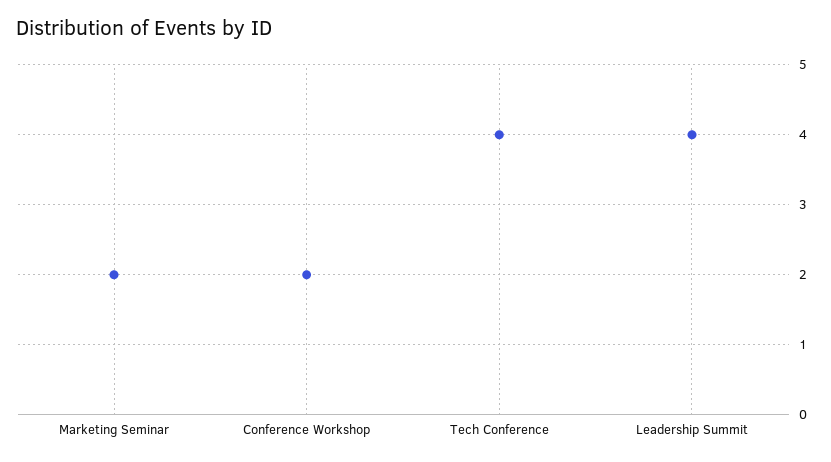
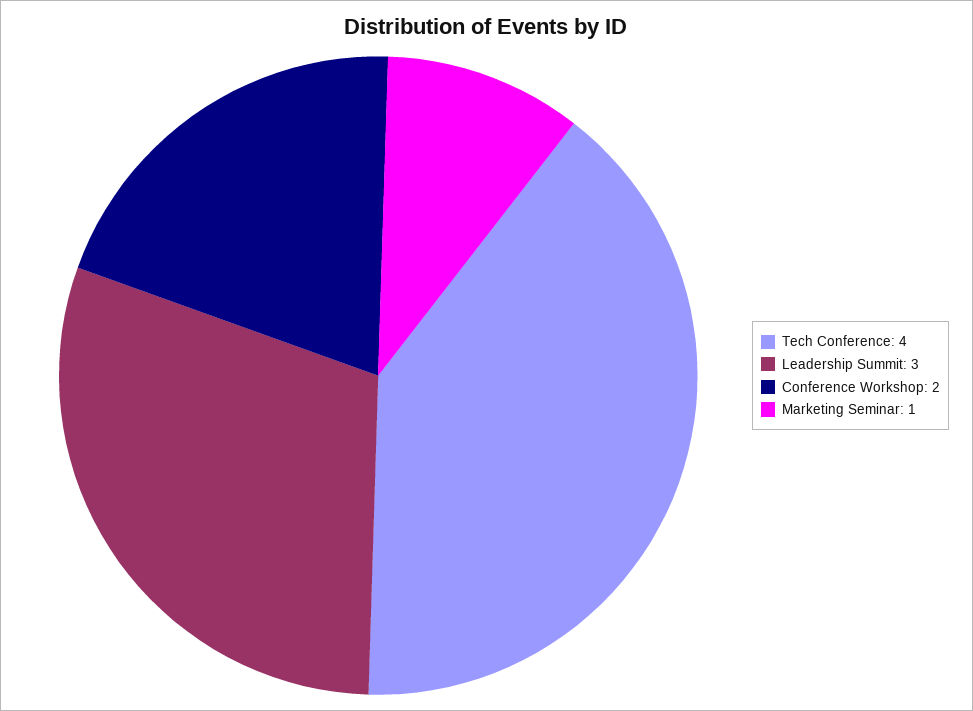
Marketing Seminar: 2 -> 1
Leadership Summit: 4 -> 3

